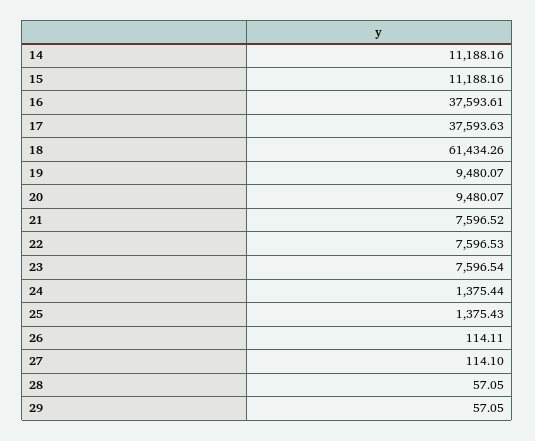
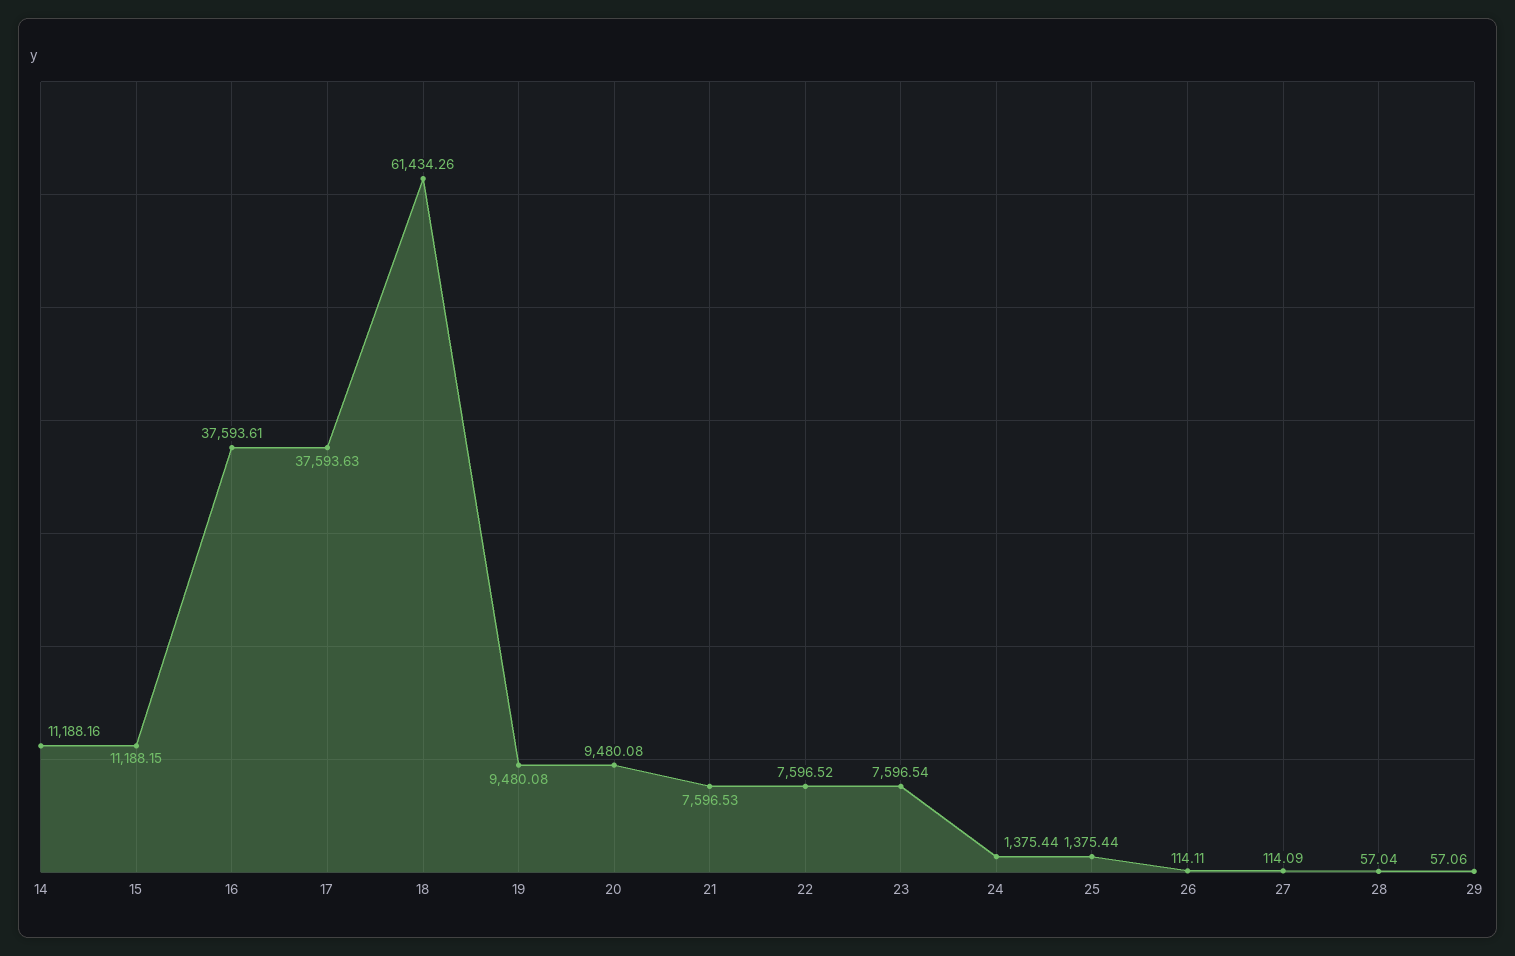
15: 11188.16 -> 11188.15
19: 9480.07 -> 9480.08
20: 9480.07 -> 9480.08
21: 7596.52 -> 7596.53
22: 7596.53 -> 7596.52
25: 1375.43 -> 1375.44
27: 114.1 -> 114.09
28: 57.05 -> 57.04
29: 57.05 -> 57.06

